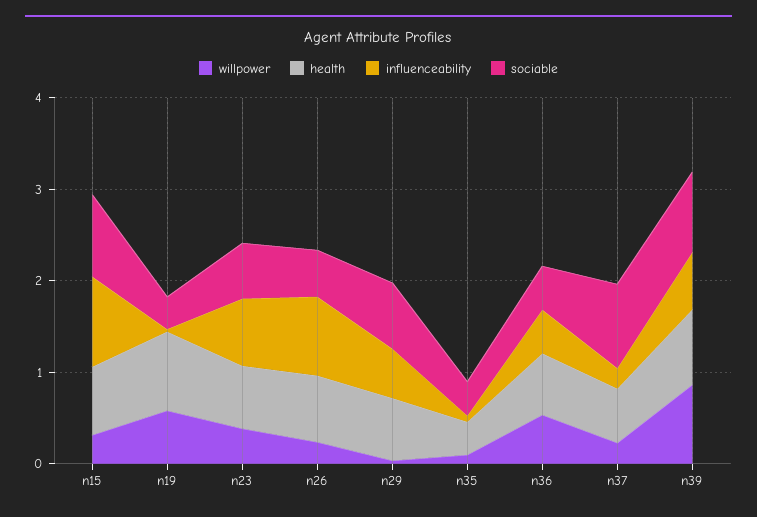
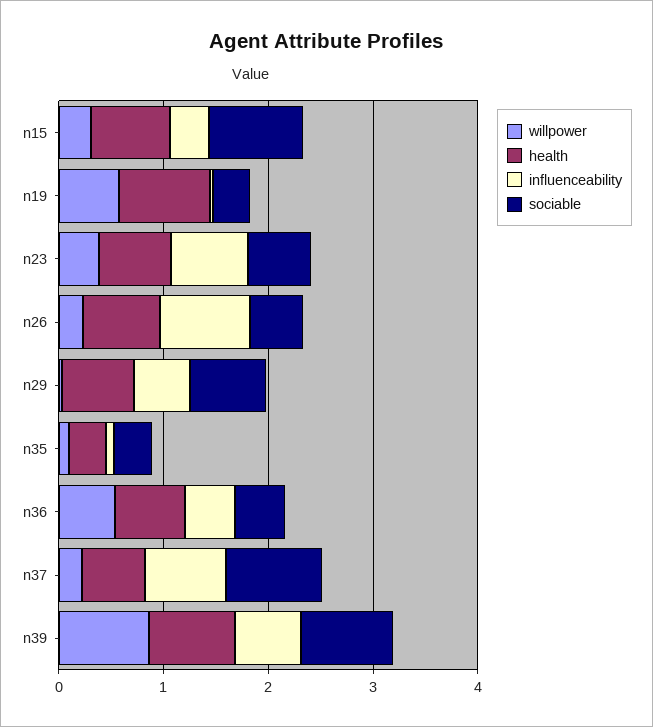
influenceability, n15: 1 -> 0.4
influenceability, n37: 0.2 -> 0.8

